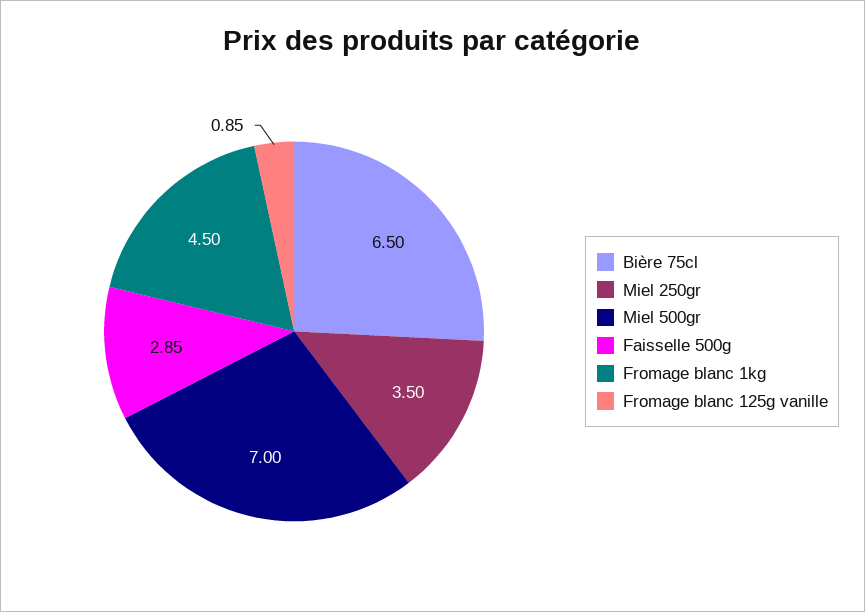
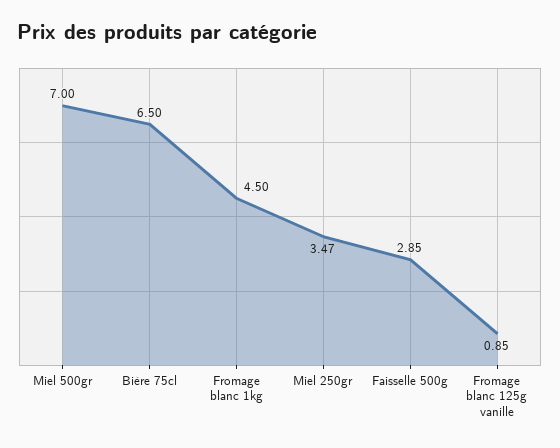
Miel 250gr: 3.5 -> 3.47

